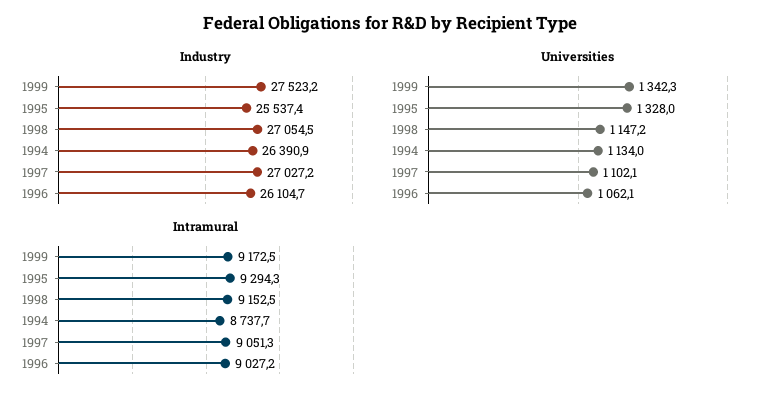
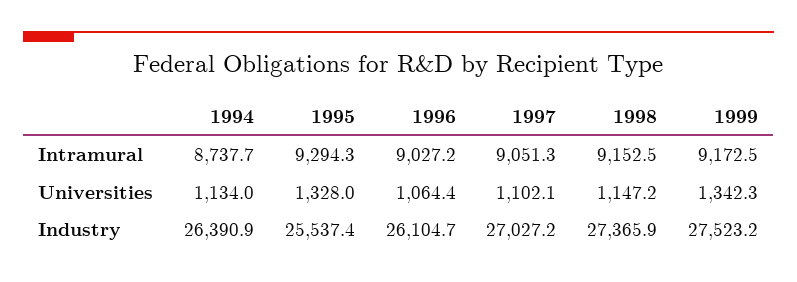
Industry, 1998: 27054.5 -> 27365.9
Universities, 1996: 1062.1 -> 1064.4

